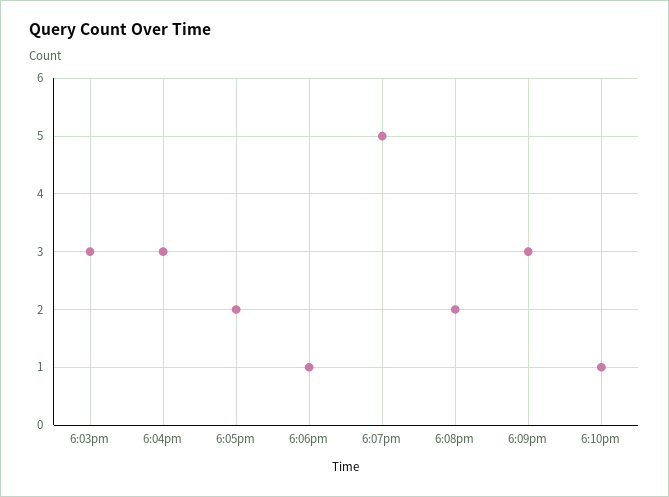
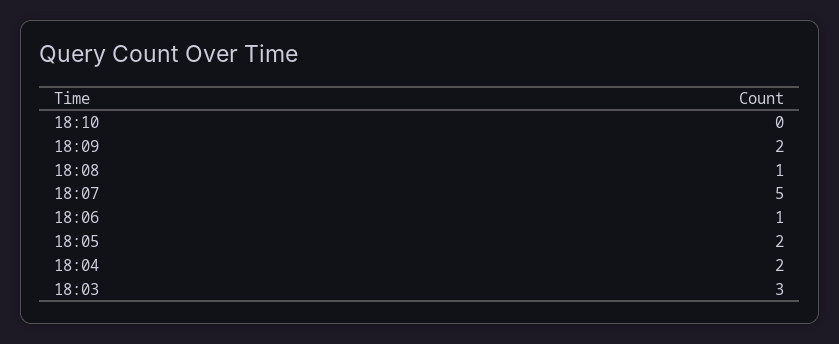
6:04pm: 3 -> 2
6:08pm: 2 -> 1
6:09pm: 3 -> 2
6:10pm: 1 -> 0

